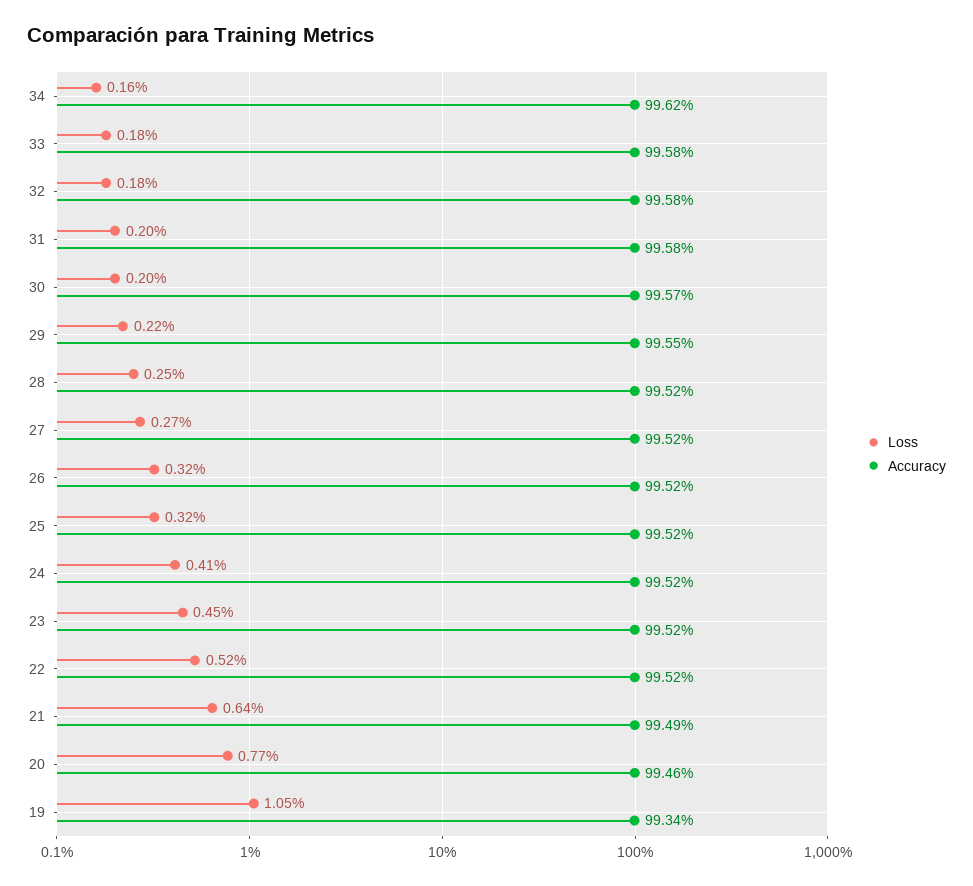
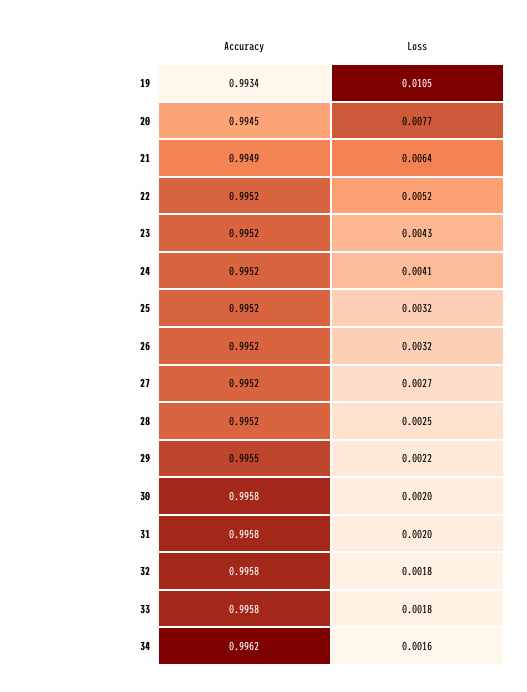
Accuracy, 30: 0.9957 -> 0.9958
Loss, 23: 0.0045 -> 0.0043
Accuracy, 20: 0.9946 -> 0.9945

